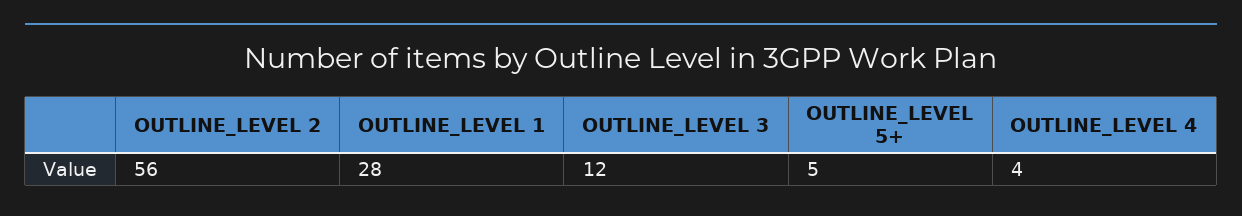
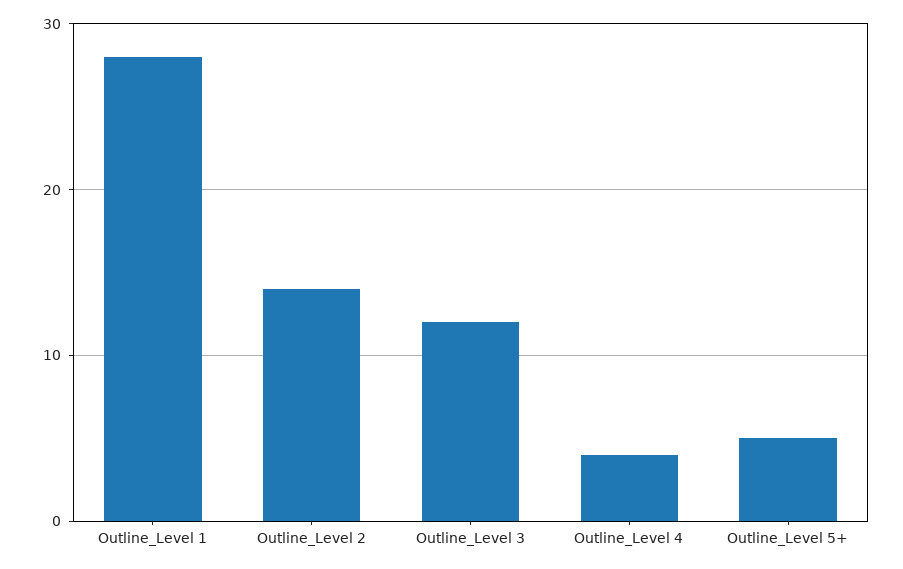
OUTLINE_LEVEL 2: 56 -> 14

